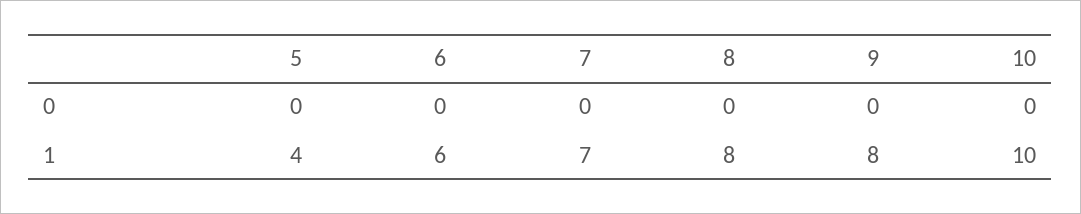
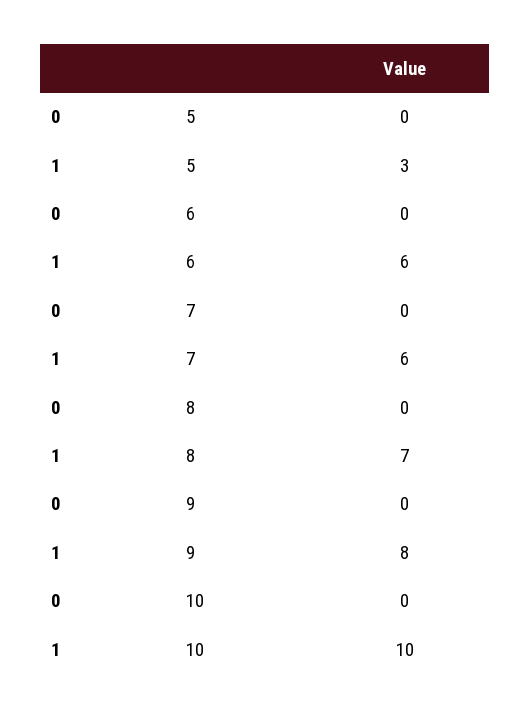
5, 1: 4 -> 3
7, 1: 7 -> 6
8, 1: 8 -> 7

